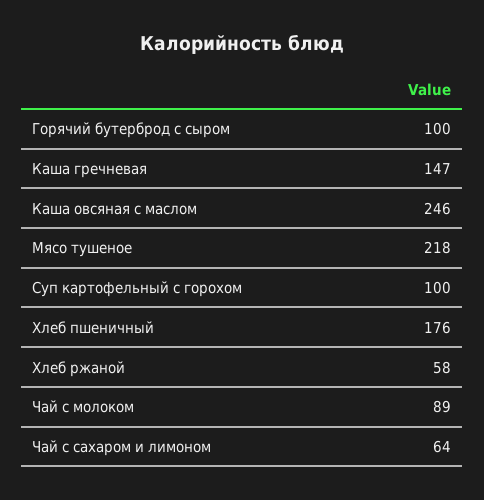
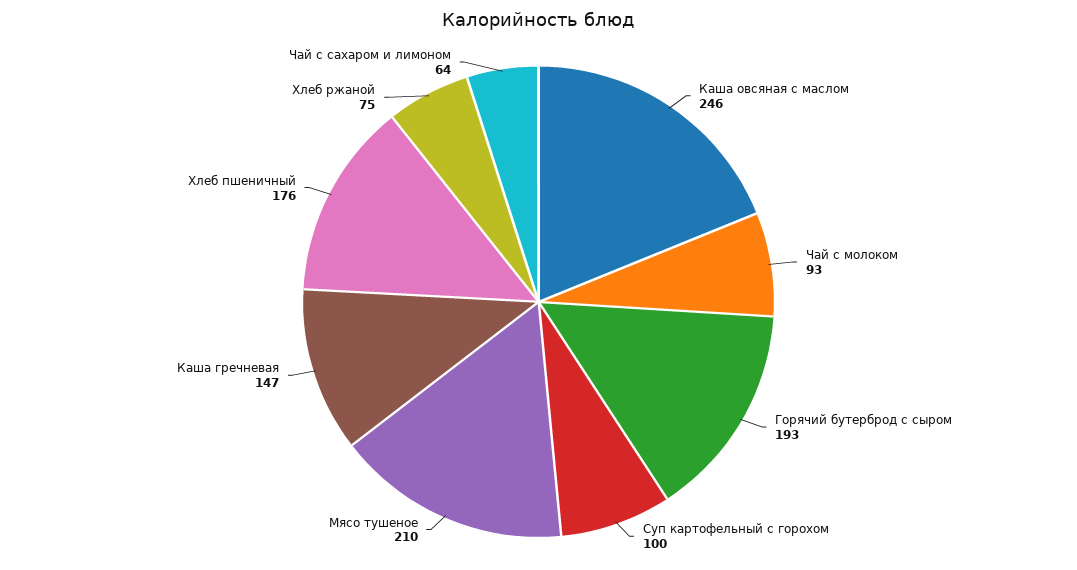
Горячий бутерброд с сыром: 100 -> 193
Мясо тушеное: 218 -> 210
Хлеб ржаной: 58 -> 75
Чай с молоком: 89 -> 93

